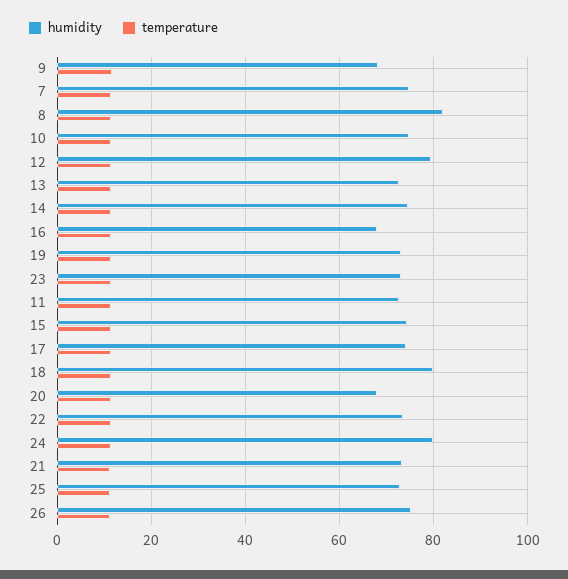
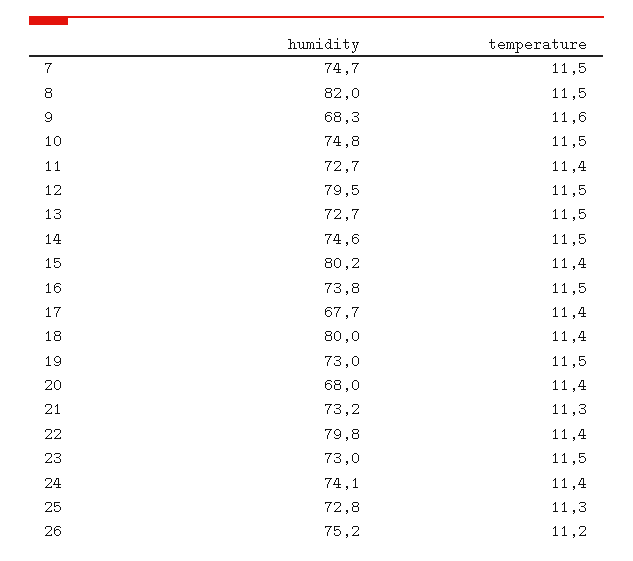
humidity, 16: 68 -> 73.8
humidity, 15: 74 -> 80.2
humidity, 17: 74 -> 67.7
humidity, 22: 74 -> 79.8
humidity, 24: 80 -> 74.1

